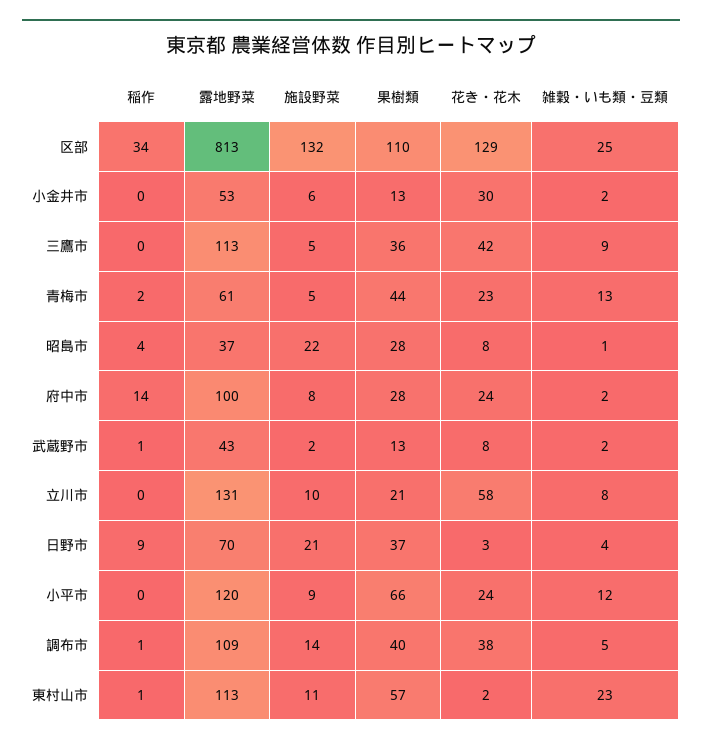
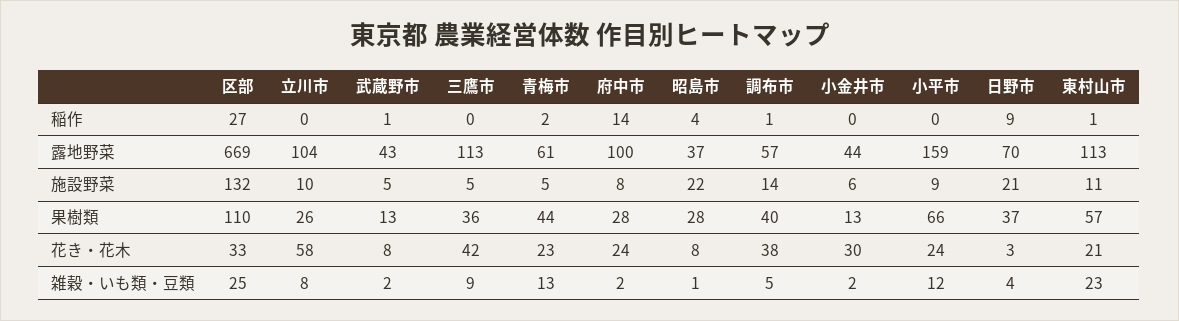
稲作, 区部: 34 -> 27
露地野菜, 区部: 813 -> 669
花き・花木, 区部: 129 -> 33
露地野菜, 小金井市: 53 -> 44
施設野菜, 武蔵野市: 2 -> 5
露地野菜, 立川市: 131 -> 104
果樹類, 立川市: 21 -> 26
露地野菜, 小平市: 120 -> 159
露地野菜, 調布市: 109 -> 57
花き・花木, 東村山市: 2 -> 21

